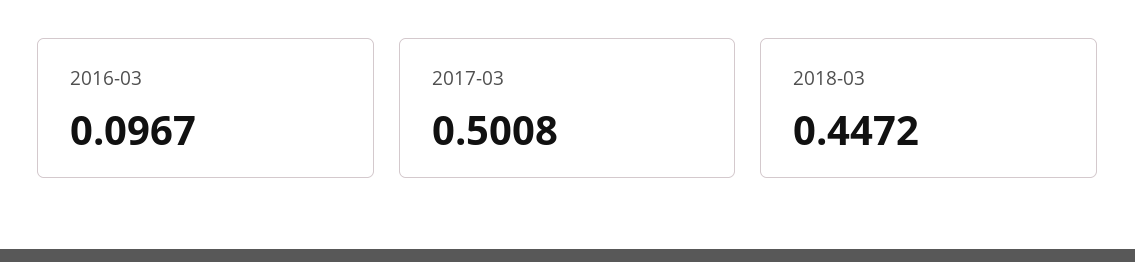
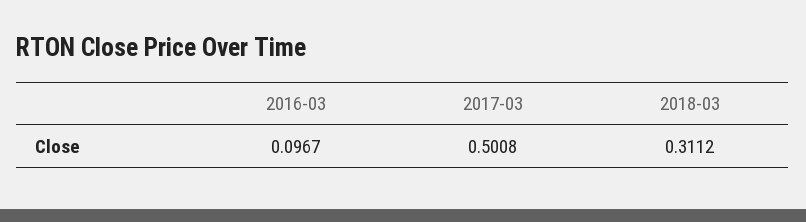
2018-03: 0.4472 -> 0.3112

